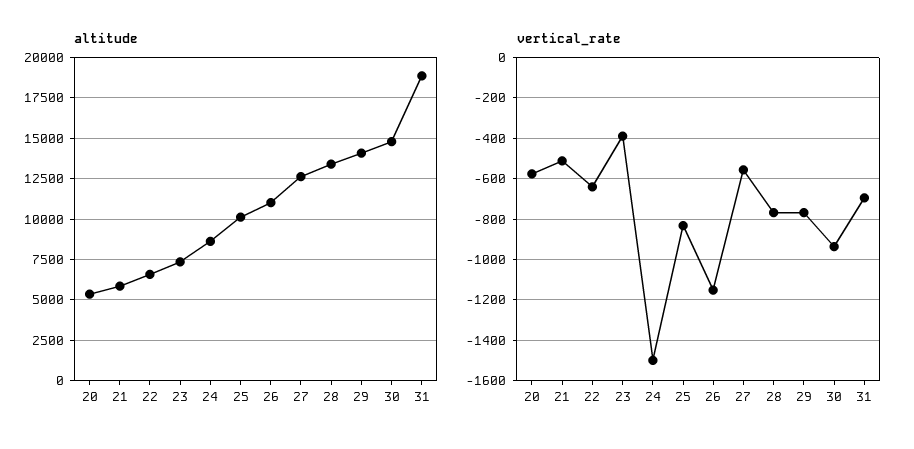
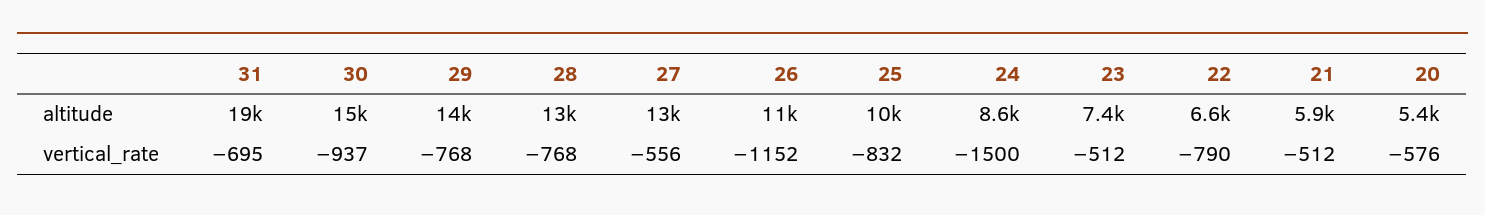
vertical_rate, 22: -650 -> -790
vertical_rate, 23: -400 -> -512

